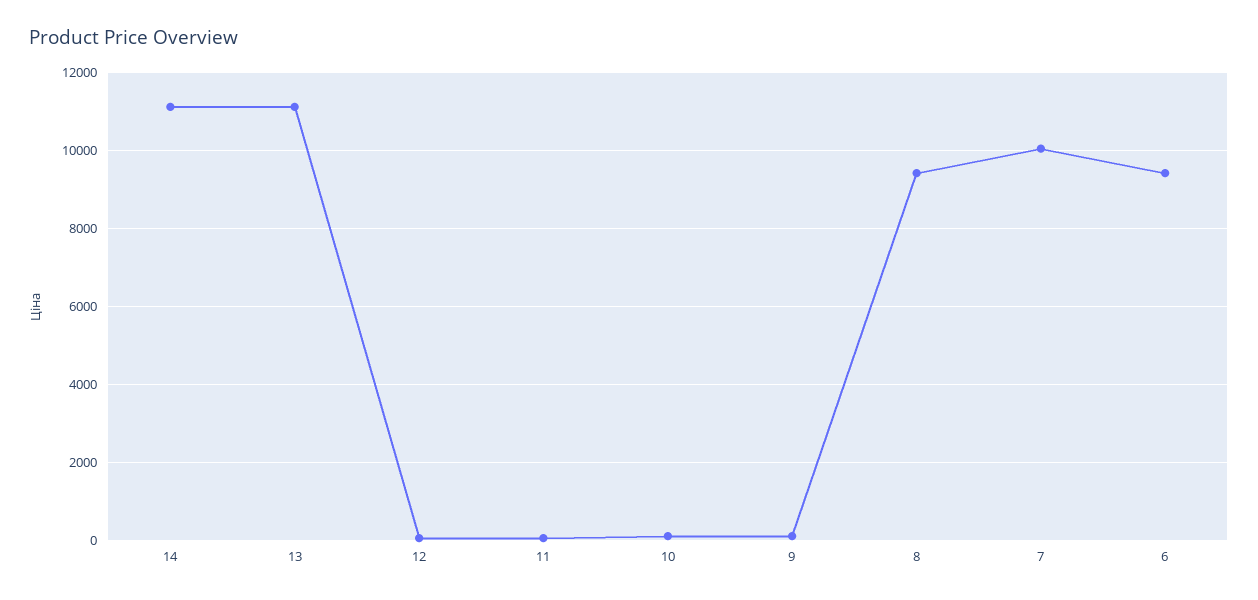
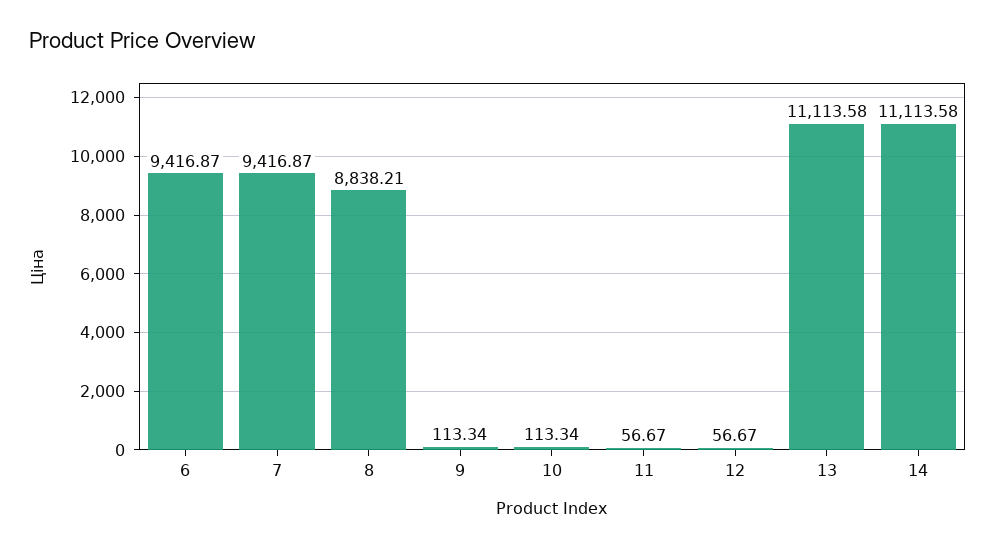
8: 9400 -> 8838.21
7: 10000 -> 9416.87

